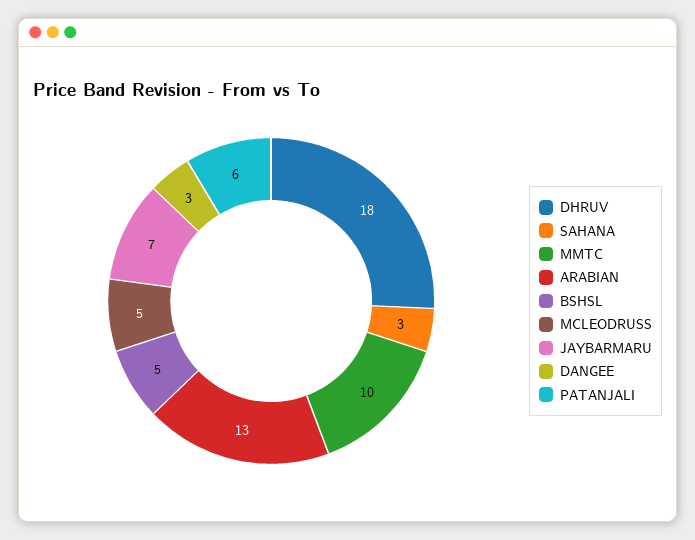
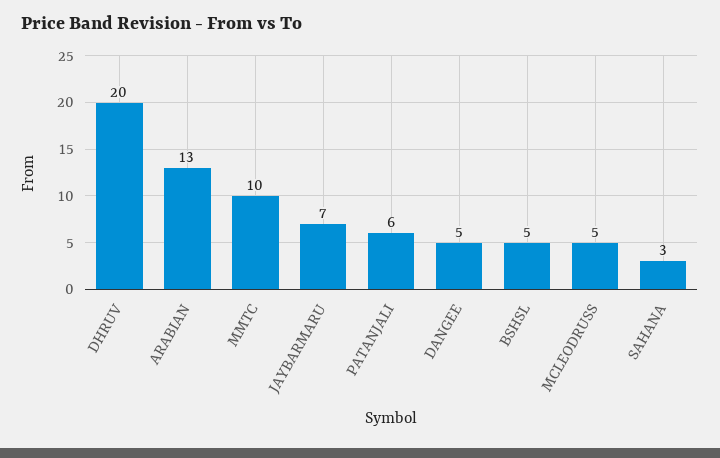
DHRUV: 18 -> 20
DANGEE: 3 -> 5

